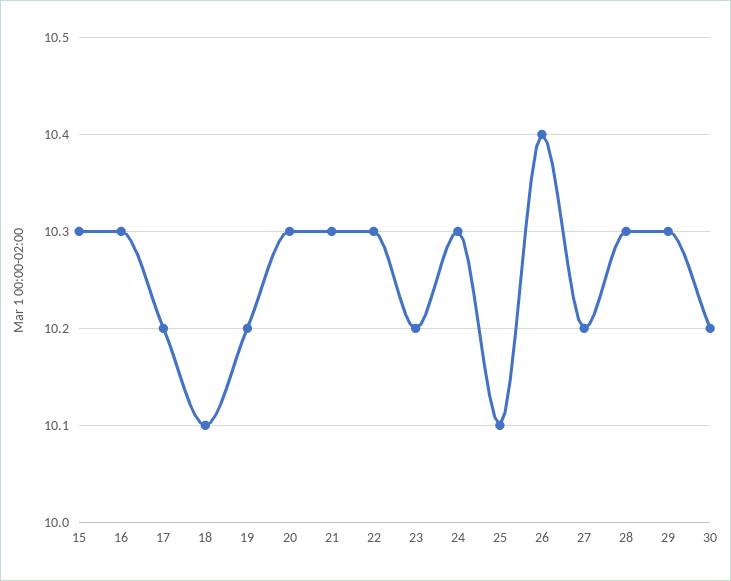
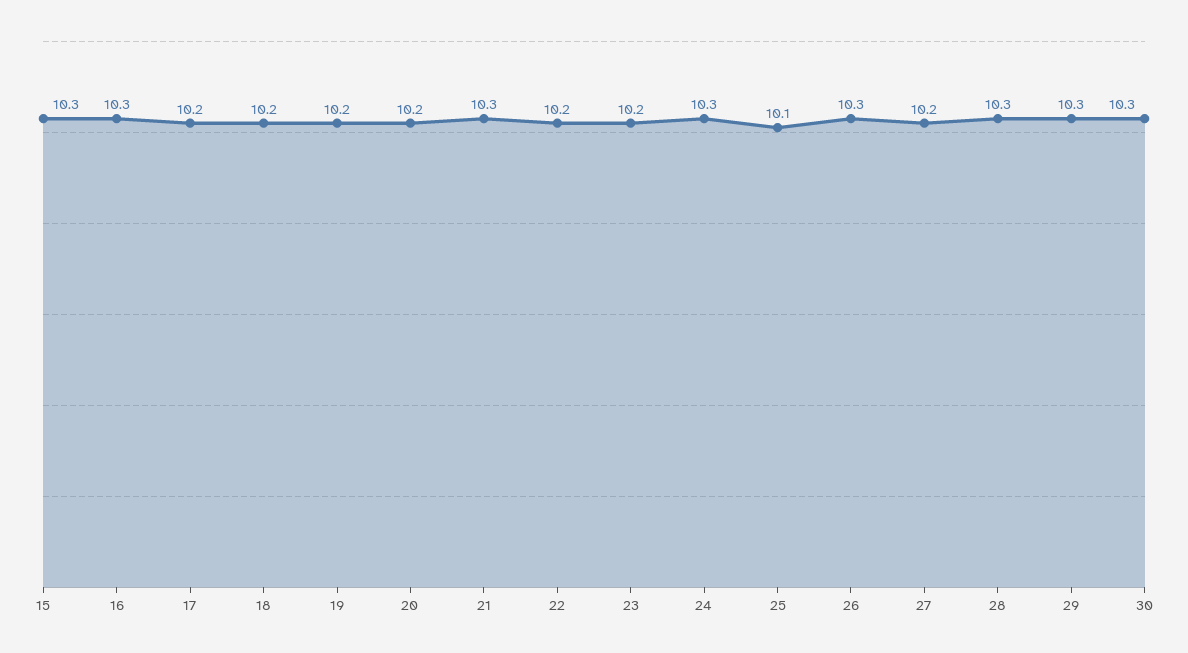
18: 10.1 -> 10.2
20: 10.3 -> 10.2
22: 10.3 -> 10.2
26: 10.4 -> 10.3
30: 10.2 -> 10.3

